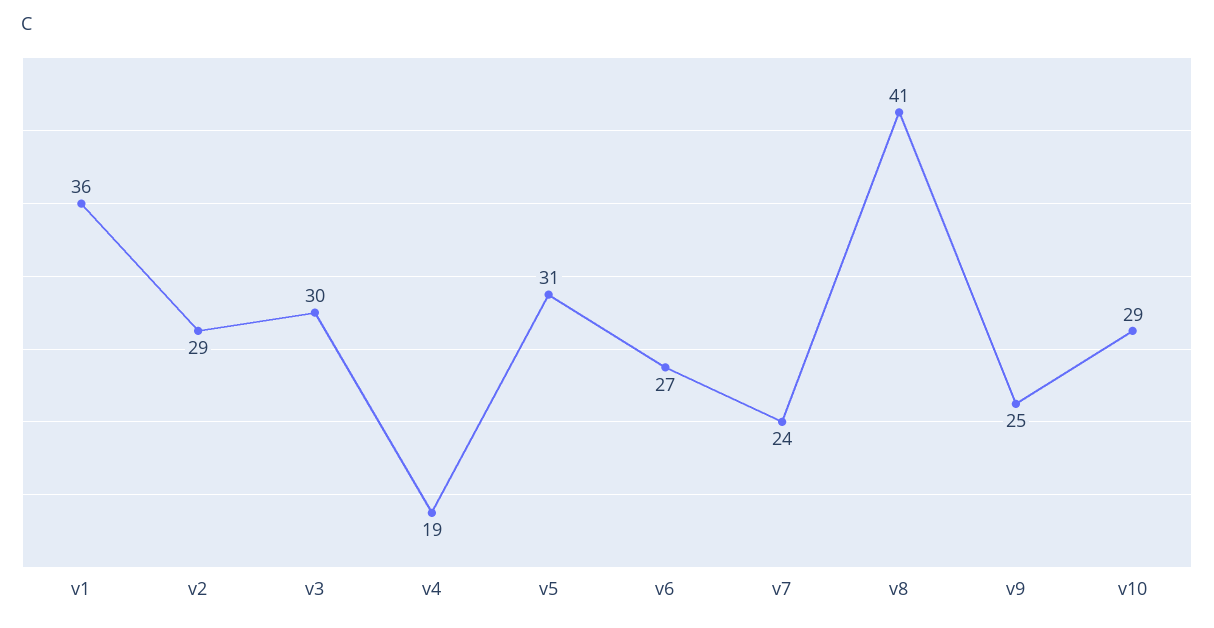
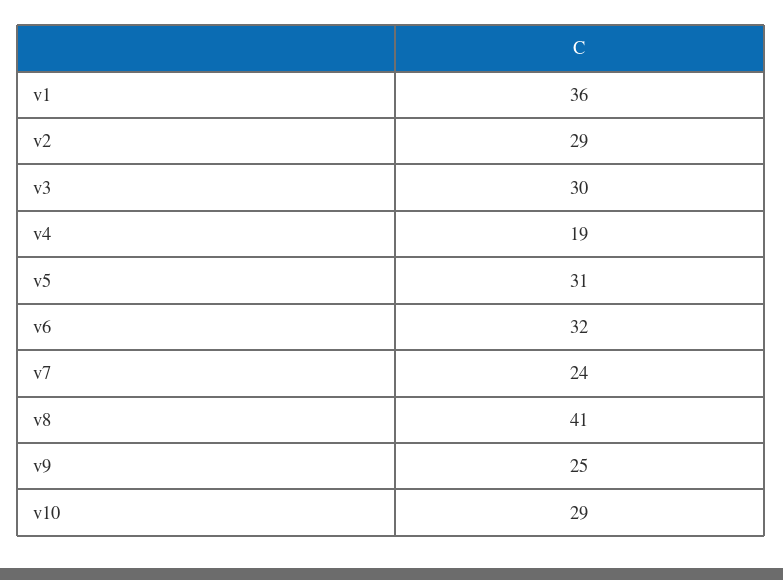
v6: 27 -> 32

